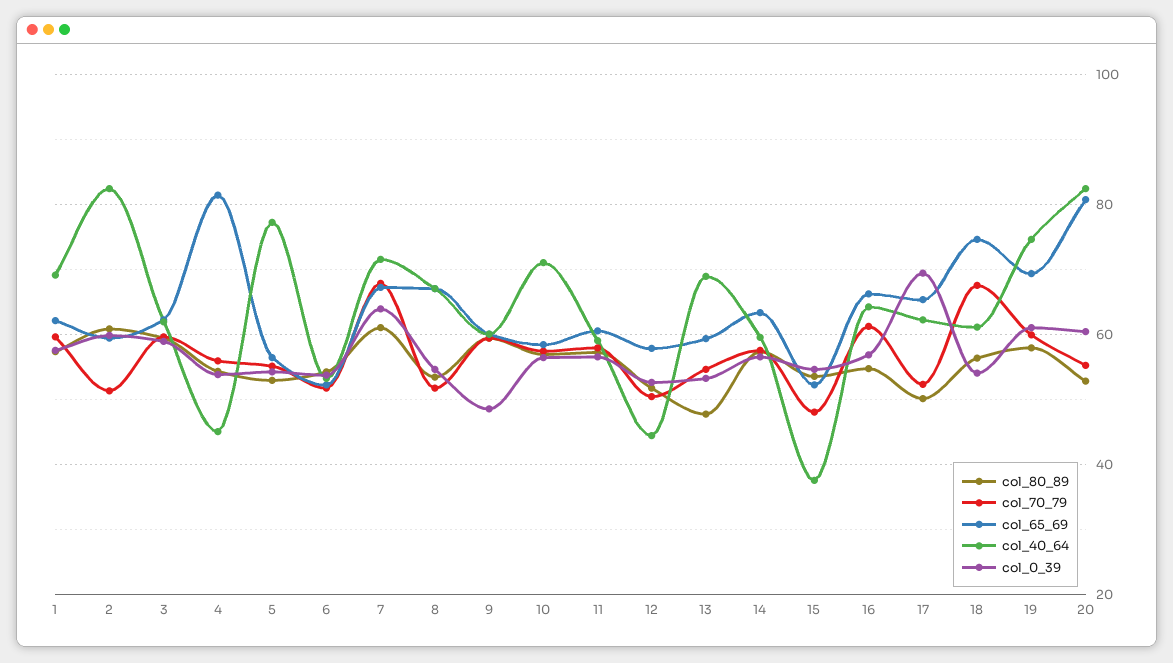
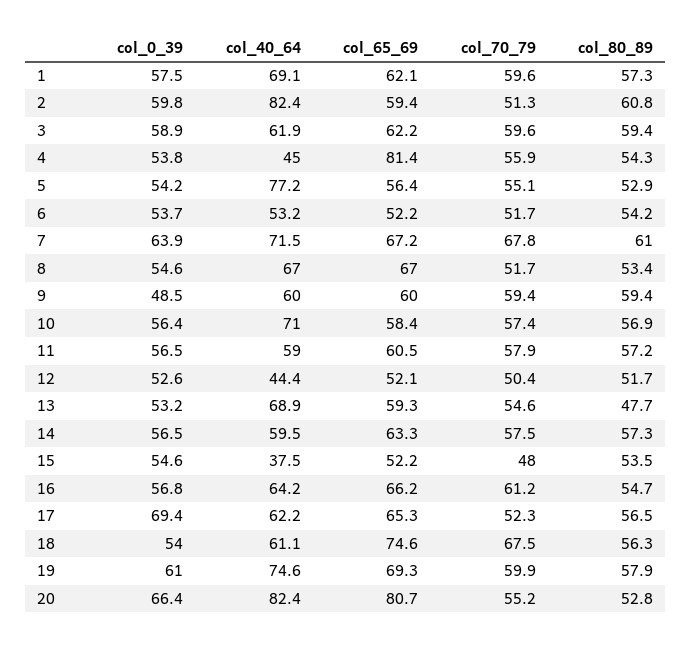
col_65_69, 12: 58 -> 52.1
col_80_89, 17: 50 -> 56.5
col_0_39, 20: 60 -> 66.4

